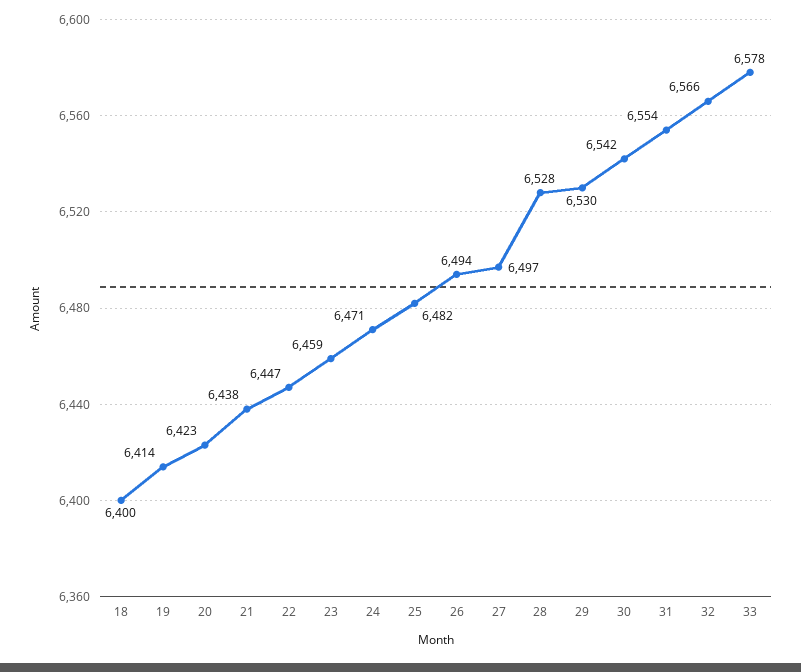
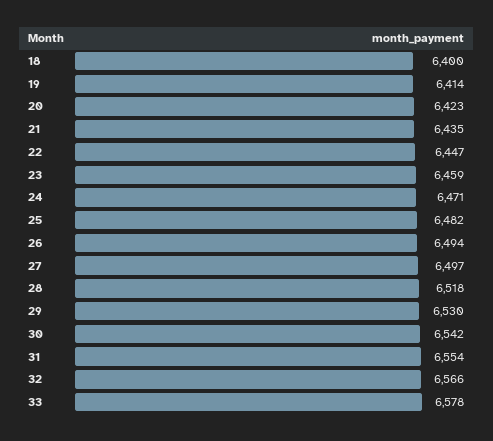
21: 6438 -> 6435
28: 6528 -> 6518

